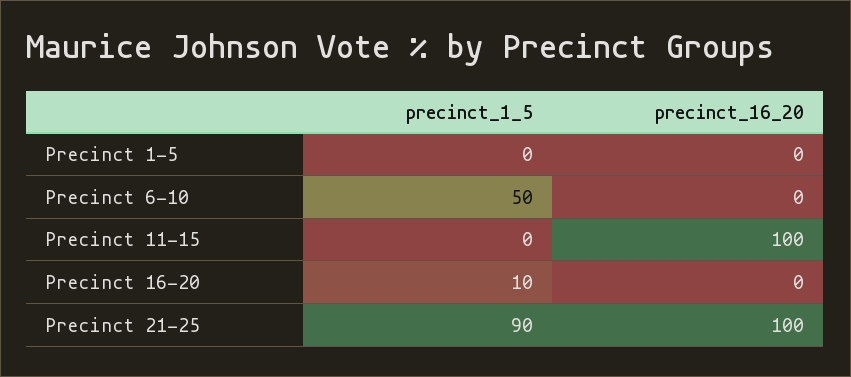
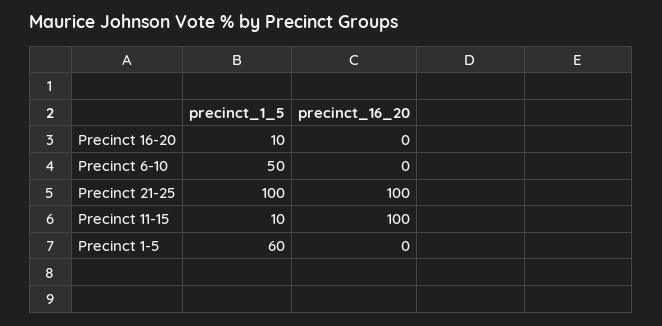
precinct_1_5, Precinct 1-5: 0 -> 60
precinct_1_5, Precinct 11-15: 0 -> 10
precinct_1_5, Precinct 21-25: 90 -> 100

